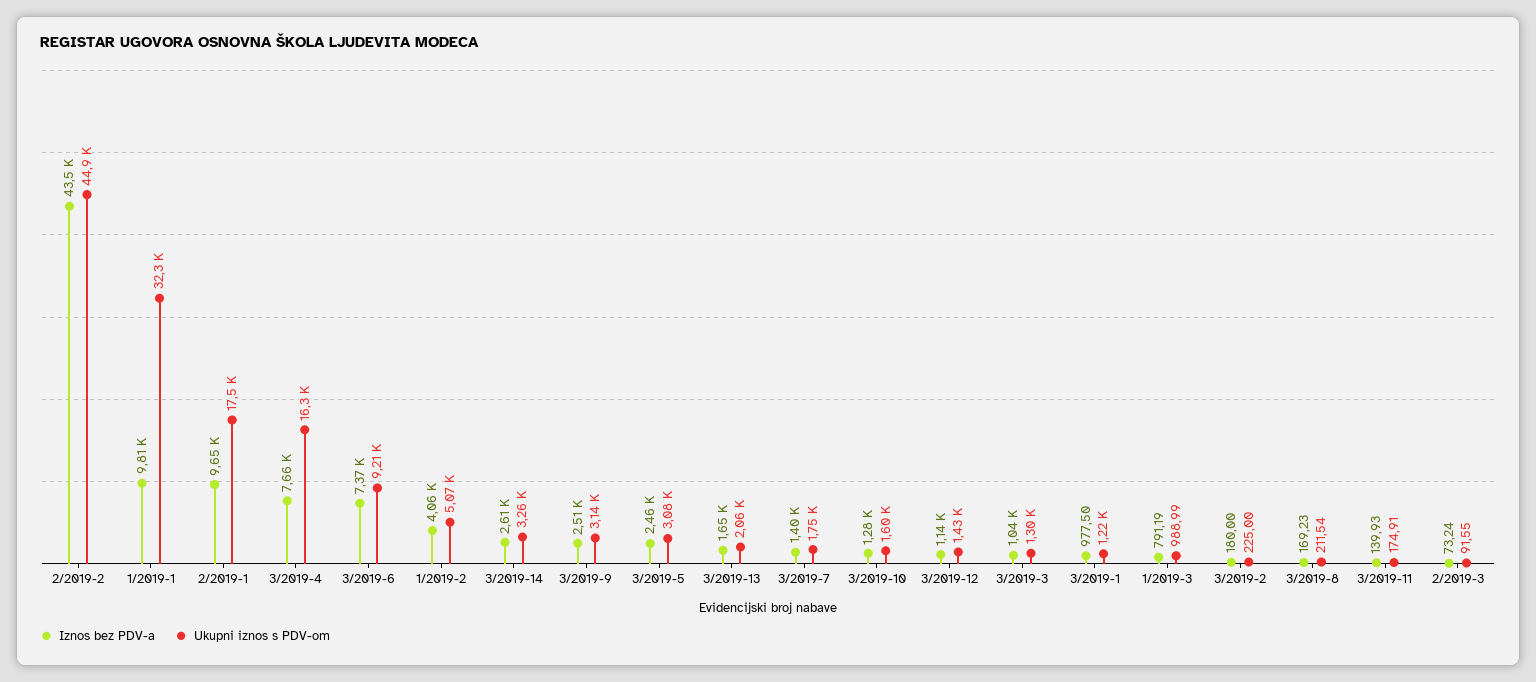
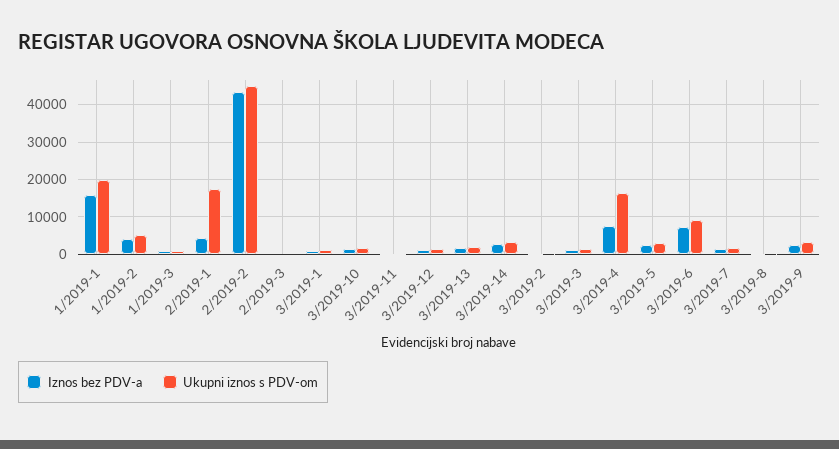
Iznos bez PDV-a, 1/2019-1: 9810 -> 16000
Ukupni iznos s PDV-om, 1/2019-1: 32300 -> 20000
Iznos bez PDV-a, 2/2019-1: 9650 -> 4000

